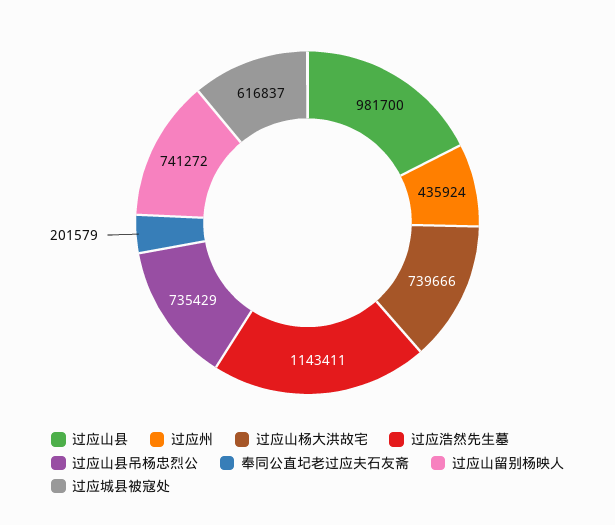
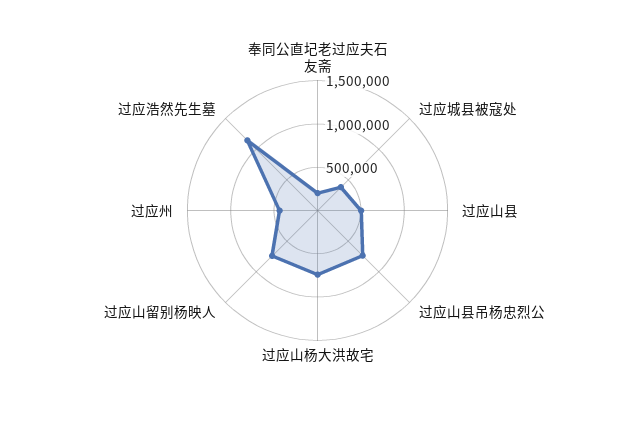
过应山县: 981700 -> 500000
过应城县被寇处: 616837 -> 400000

